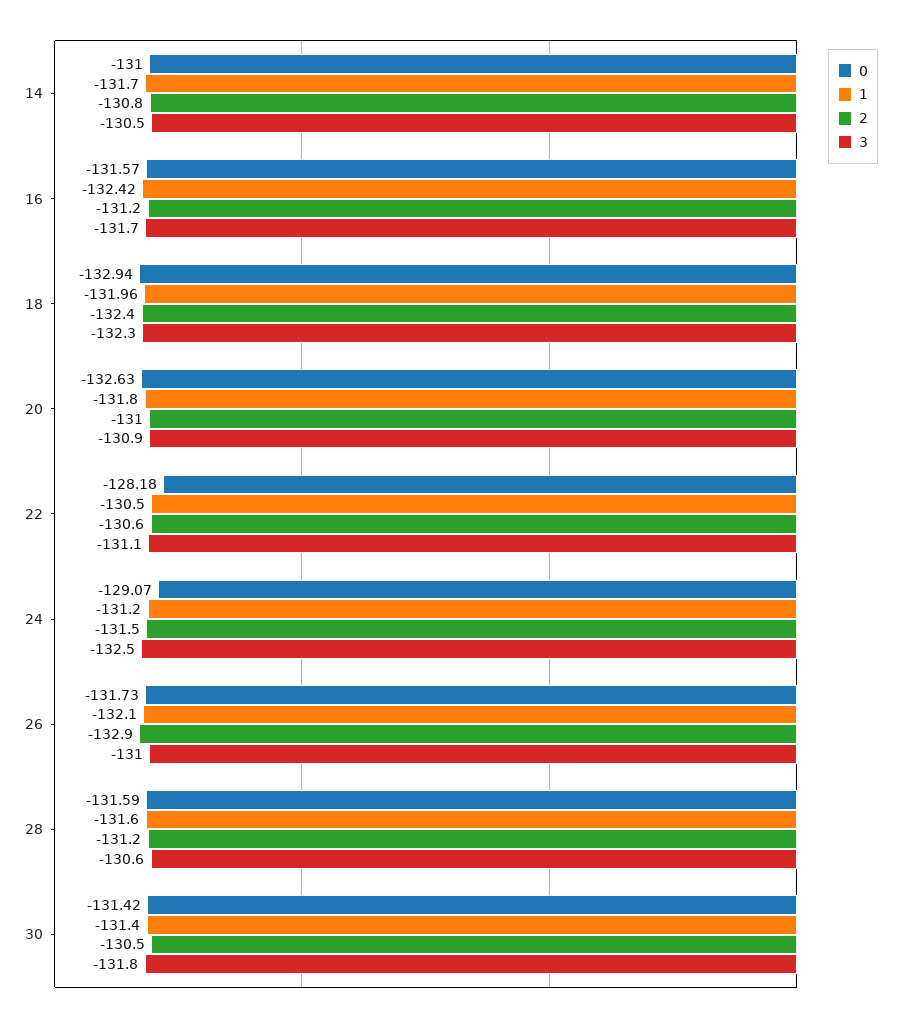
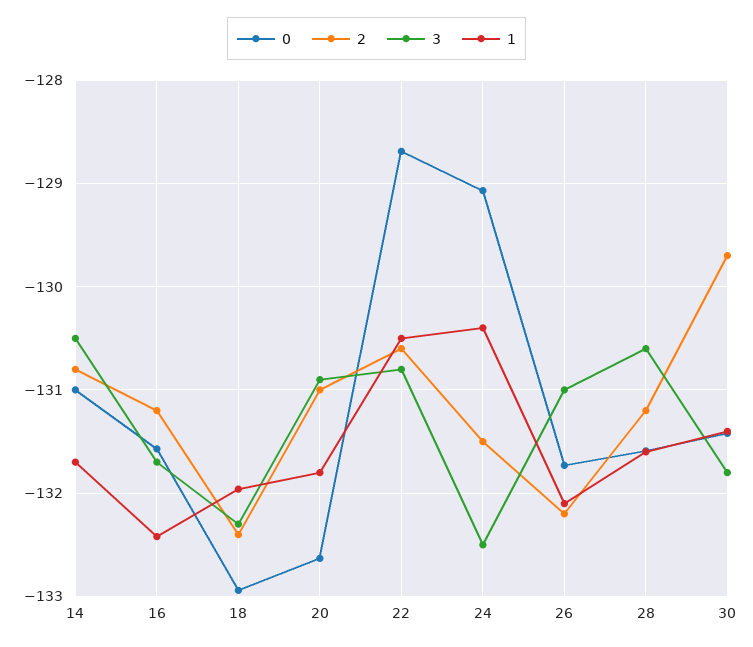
0, 22: -128.18 -> -128.7
3, 22: -131.1 -> -130.8
1, 24: -131.2 -> -130.4
2, 26: -132.9 -> -132.2
2, 30: -130.5 -> -129.7

